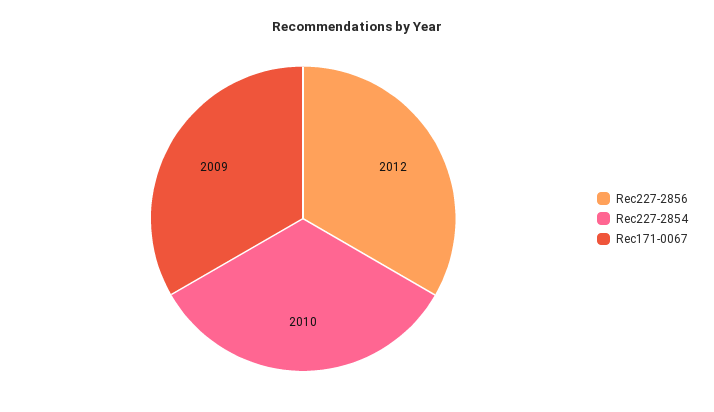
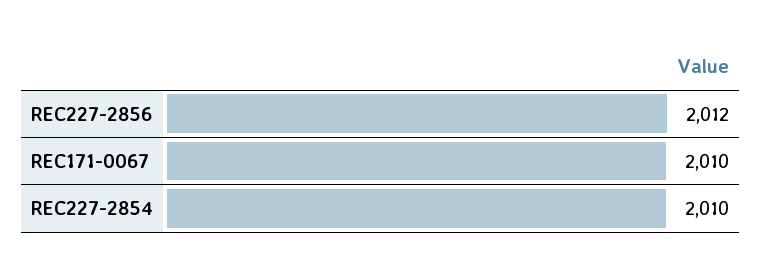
Rec171-0067: 2009 -> 2010

